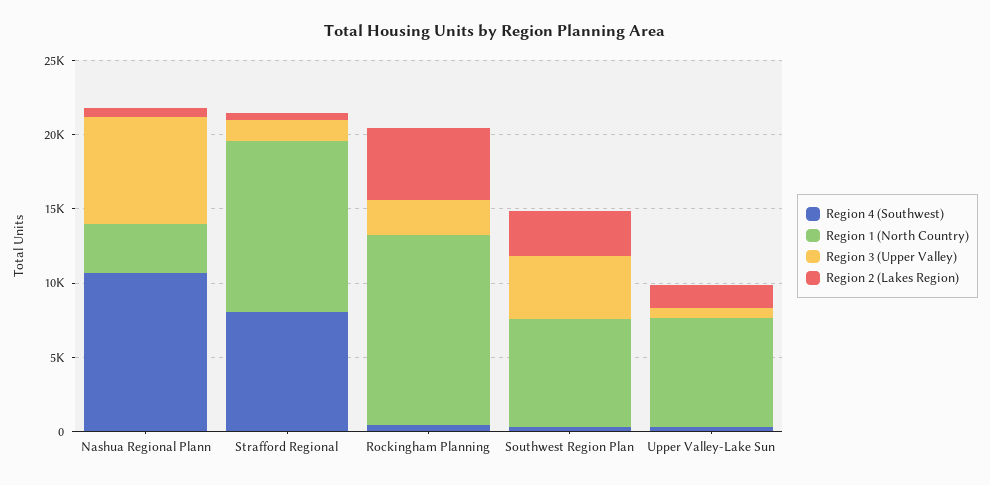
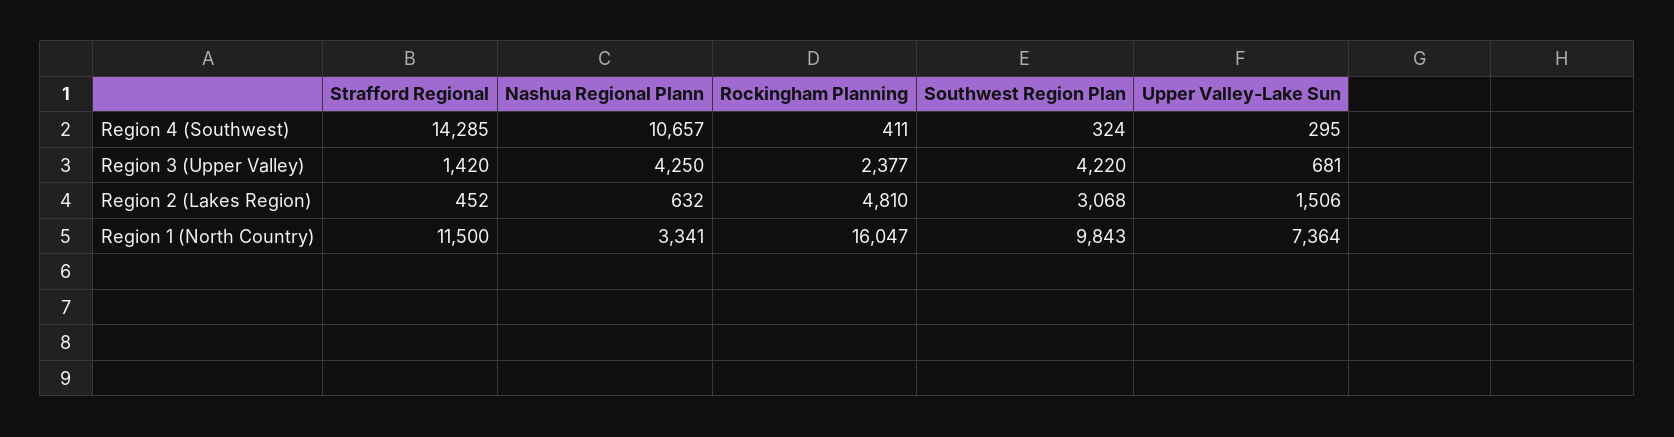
Region 3 (Upper Valley), Nashua Regional Plann: 7000 -> 4250
Region 4 (Southwest), Strafford Regional: 8000 -> 14285
Region 1 (North Country), Rockingham Planning: 13000 -> 16047
Region 1 (North Country), Southwest Region Plan: 7000 -> 9843

